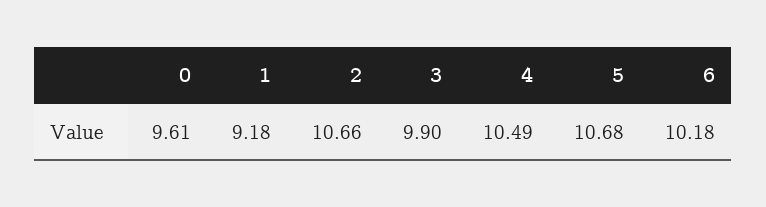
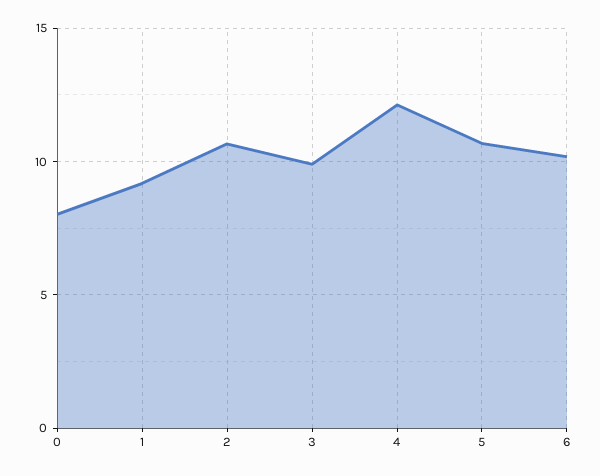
0: 9.61 -> 8
4: 10.49 -> 12

